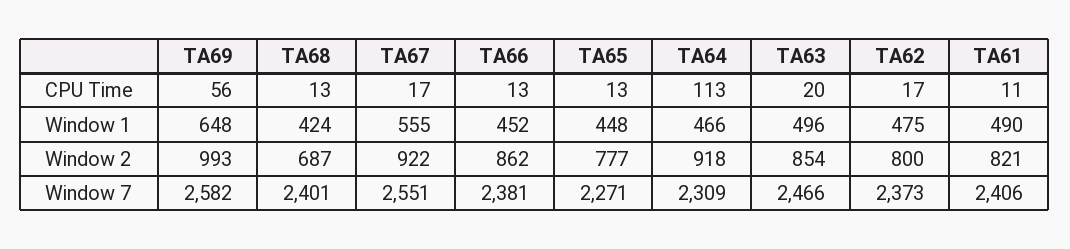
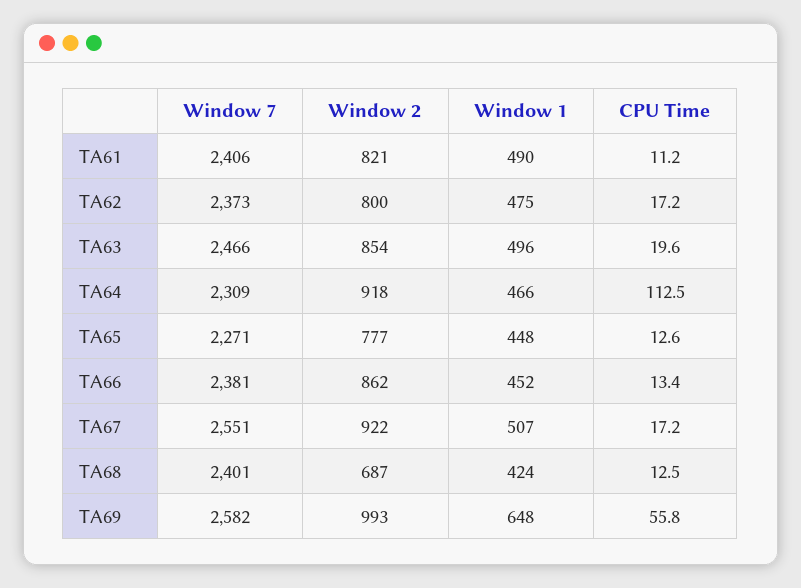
TA67, Window 1: 555 -> 507

